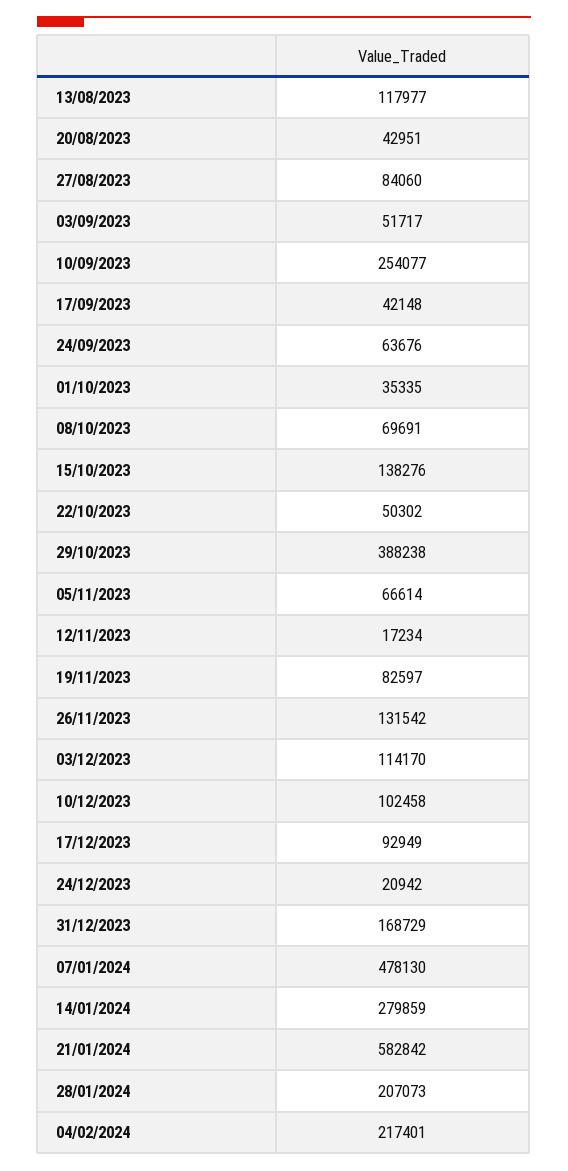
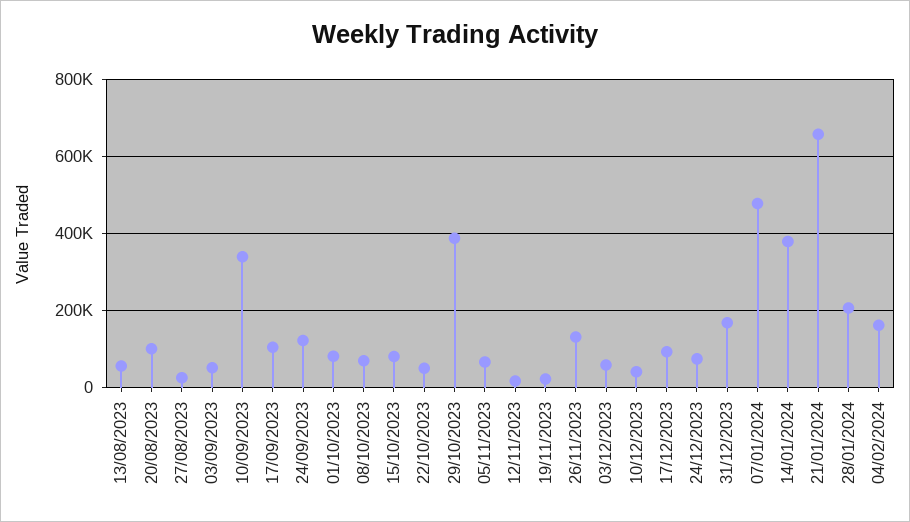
13/08/2023: 117977 -> 60000
20/08/2023: 42951 -> 100000
27/08/2023: 84060 -> 20000
10/09/2023: 254077 -> 340000
17/09/2023: 42148 -> 100000
24/09/2023: 63676 -> 120000
01/10/2023: 35335 -> 80000
15/10/2023: 138276 -> 80000
19/11/2023: 82597 -> 20000
03/12/2023: 114170 -> 60000
10/12/2023: 102458 -> 40000
24/12/2023: 20942 -> 80000
14/01/2024: 279859 -> 380000
21/01/2024: 582842 -> 660000
04/02/2024: 217401 -> 160000

